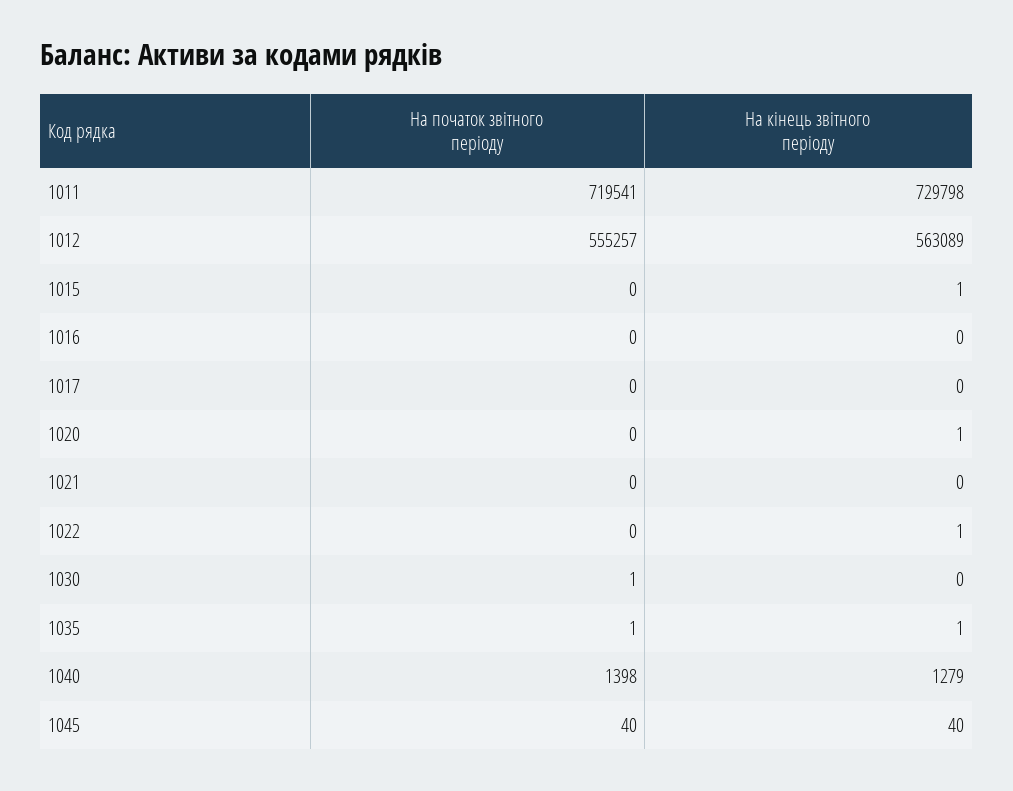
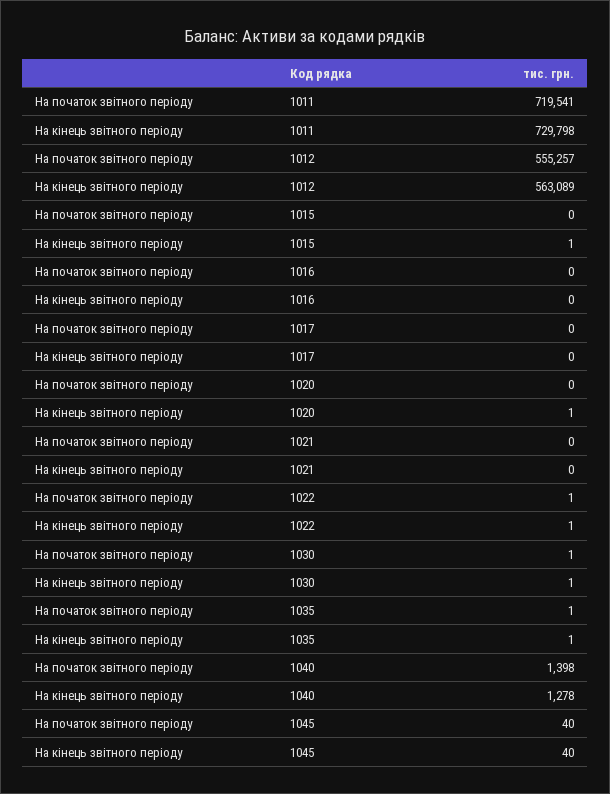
На початок звітного періоду, 1022: 0 -> 1
На кінець звітного періоду, 1030: 0 -> 1
На кінець звітного періоду, 1040: 1279 -> 1278

